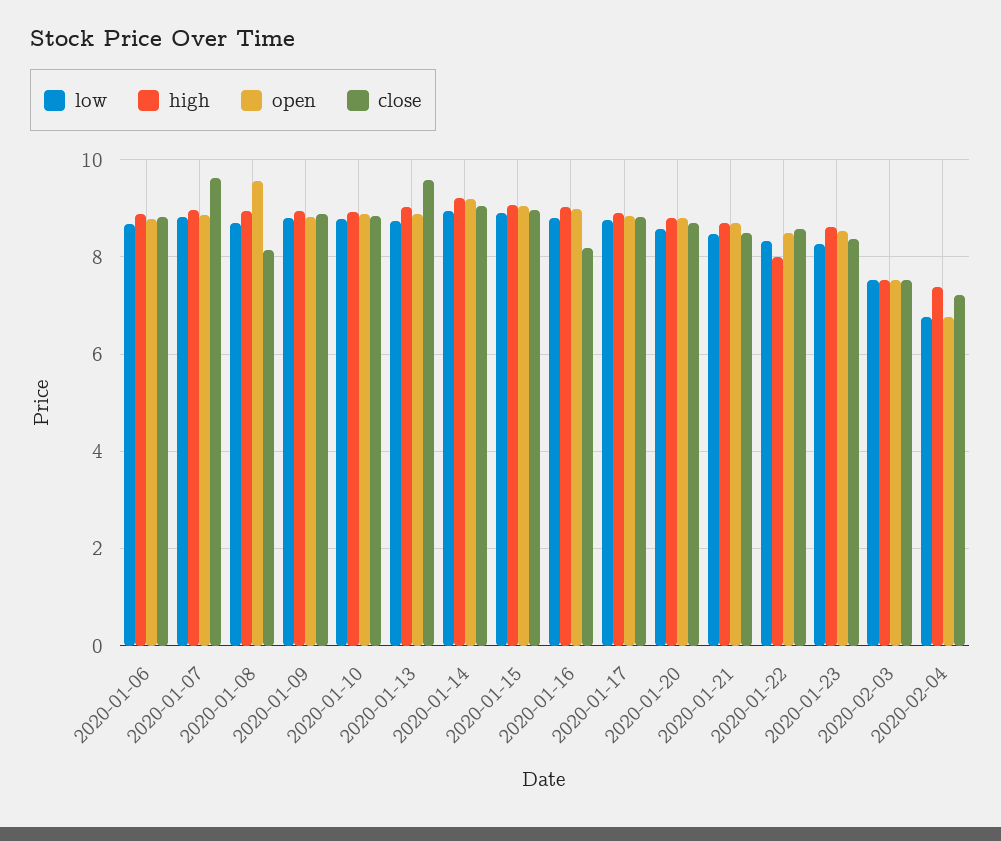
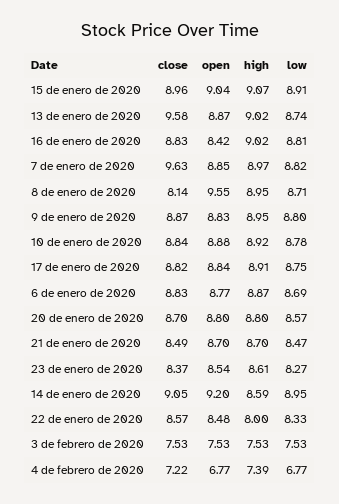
high, 2020-01-14: 9.2 -> 8.59
open, 2020-01-16: 9 -> 8.42
close, 2020-01-16: 8.2 -> 8.83

